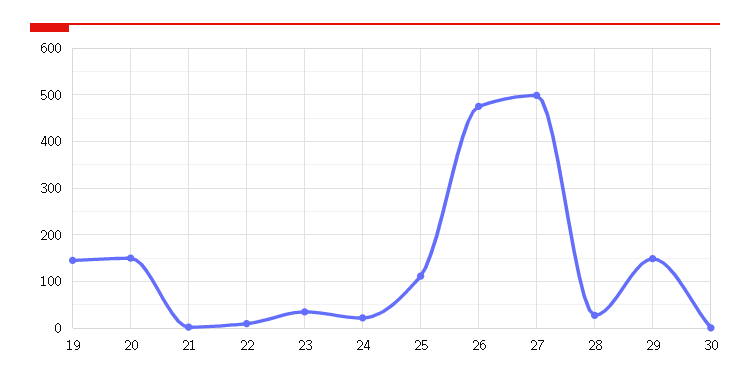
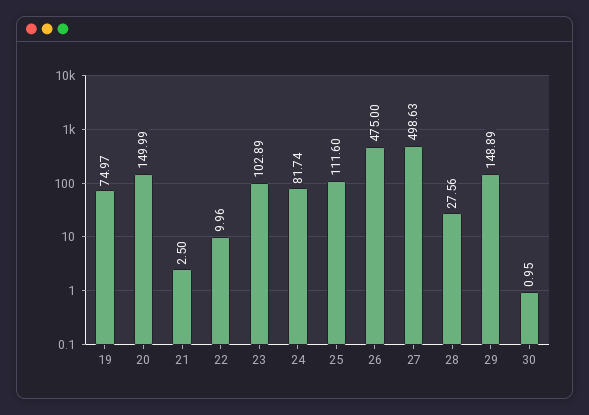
19: 140 -> 74.97
23: 40 -> 102.89
24: 20 -> 81.74

